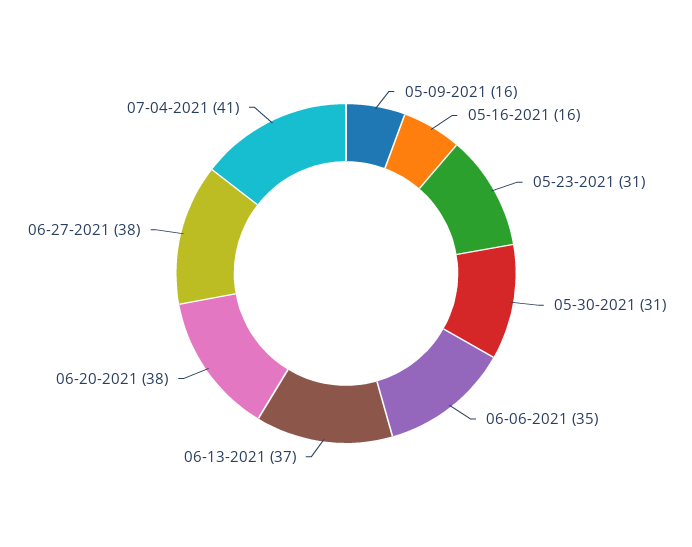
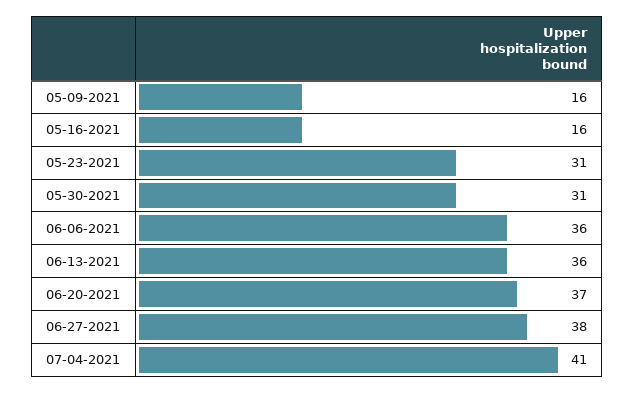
06-06-2021: 35 -> 36
06-13-2021: 37 -> 36
06-20-2021: 38 -> 37

